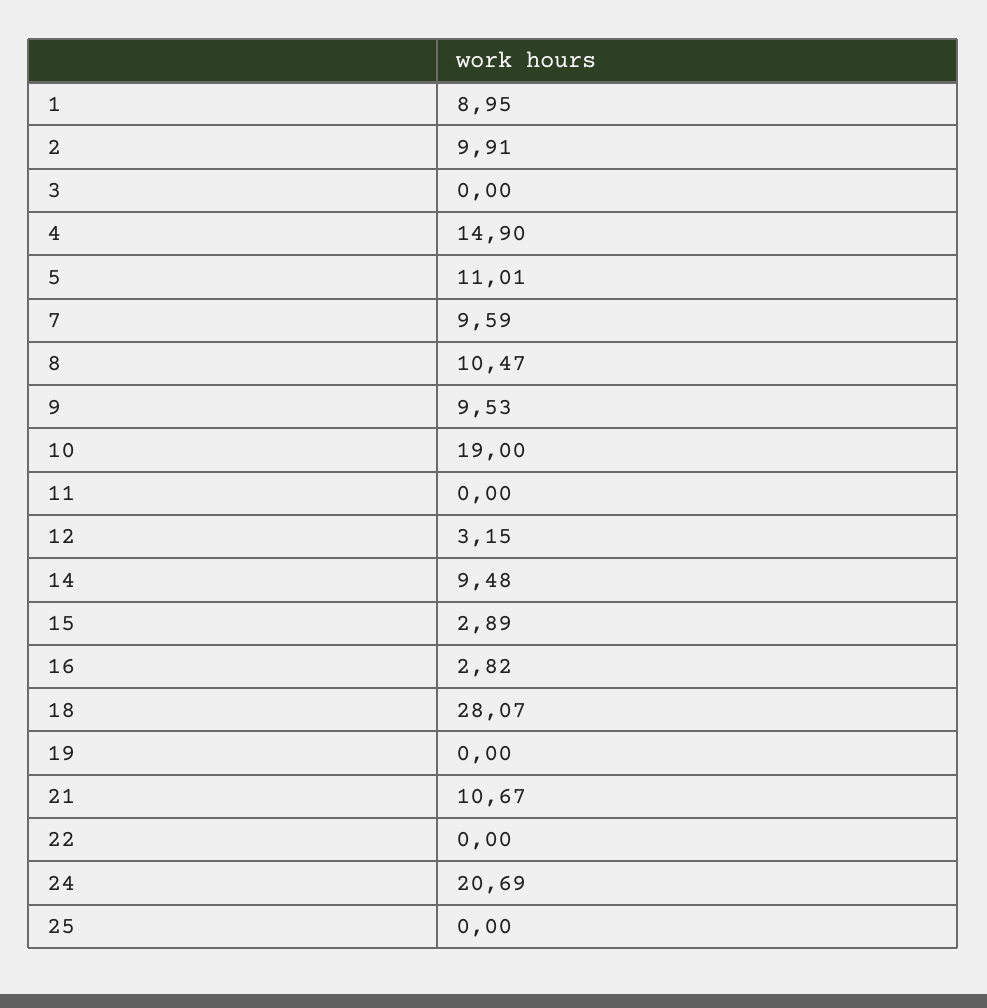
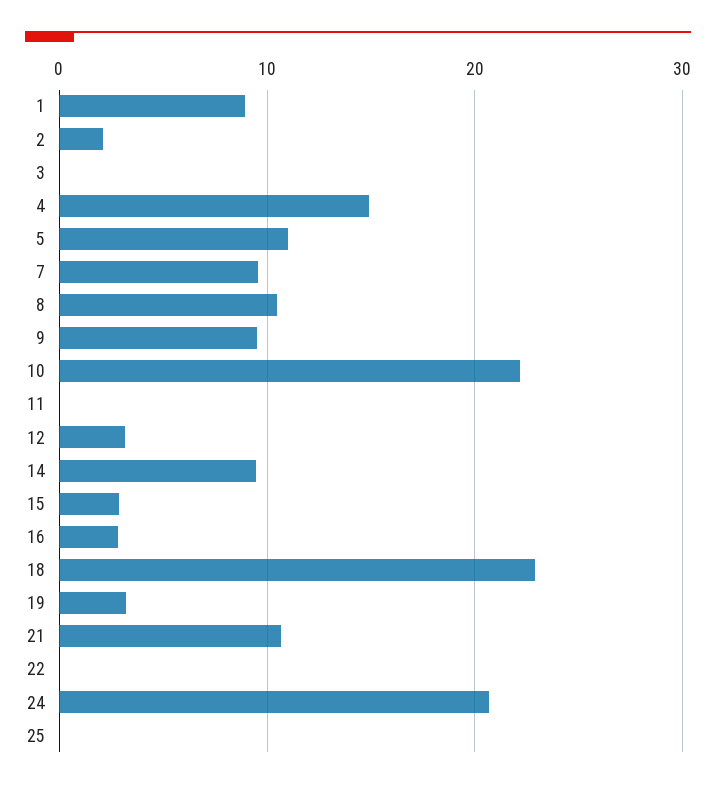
2: 9.91 -> 2
10: 19 -> 22
18: 28.07 -> 23
19: 0 -> 3

